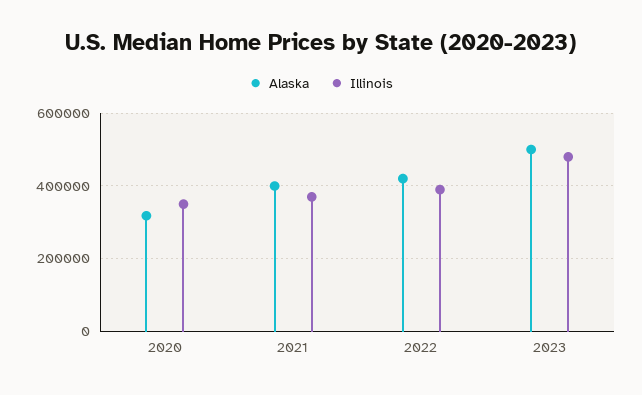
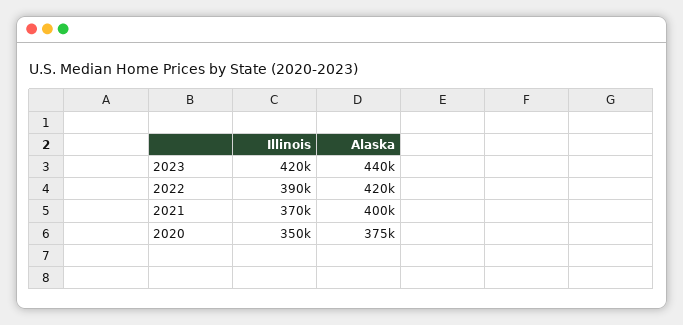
Alaska, 2020: 320000 -> 375000
Alaska, 2023: 500000 -> 440000
Illinois, 2023: 480000 -> 420000

